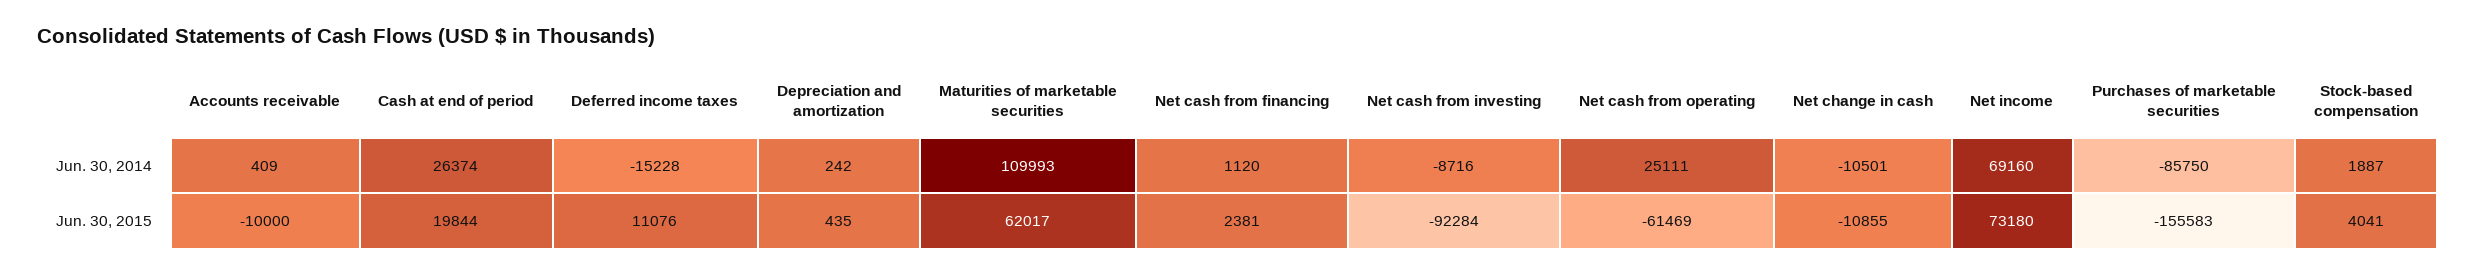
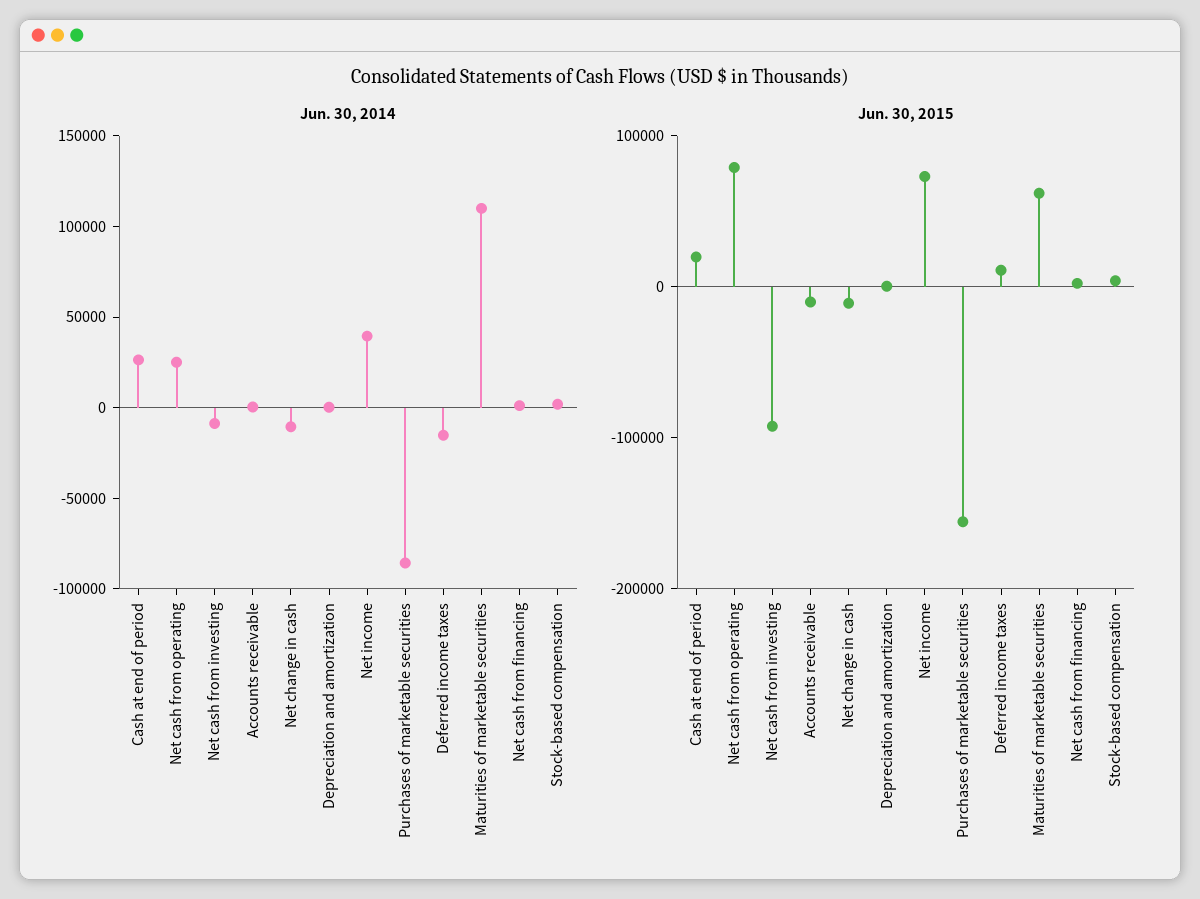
Jun. 30, 2014, Net income: 69160 -> 40000
Jun. 30, 2015, Net cash from operating: -61469 -> 80000

